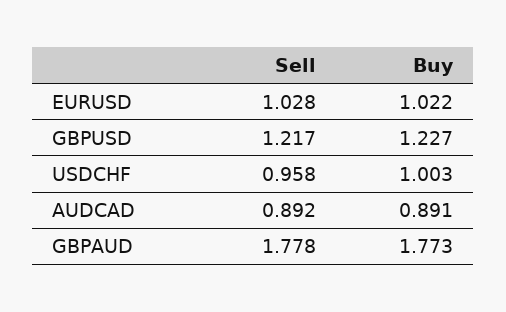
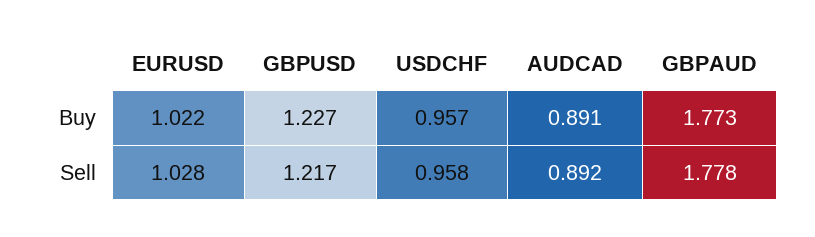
Buy, USDCHF: 1.003 -> 0.957

